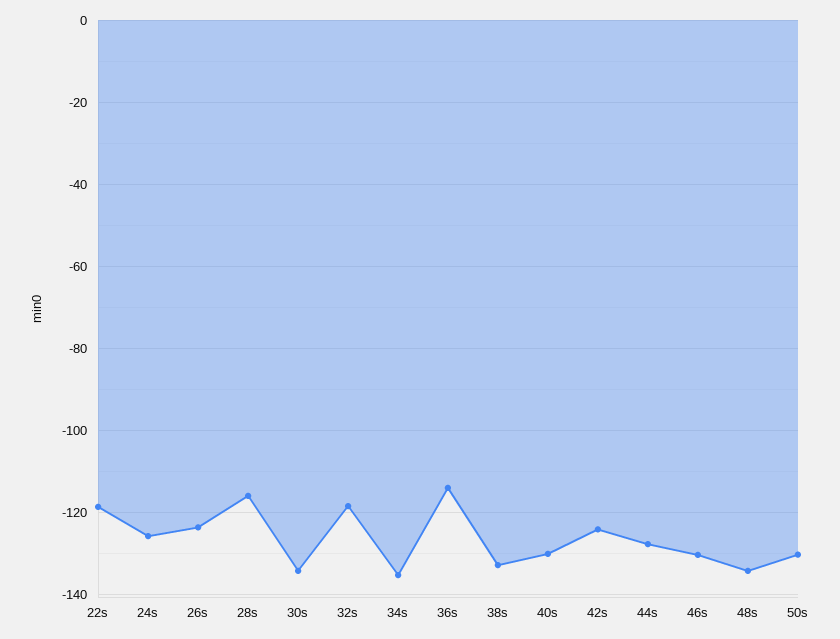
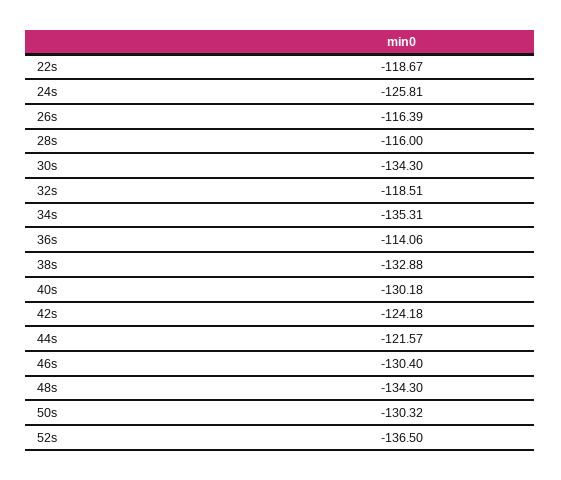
26s: -124 -> -116.39
44s: -128 -> -121.57
52s: none -> -136.5

